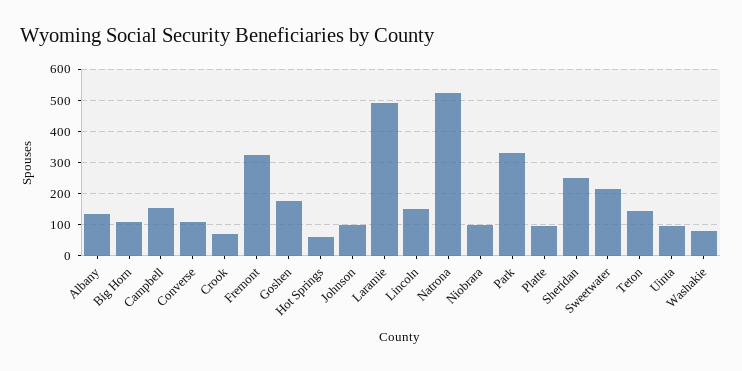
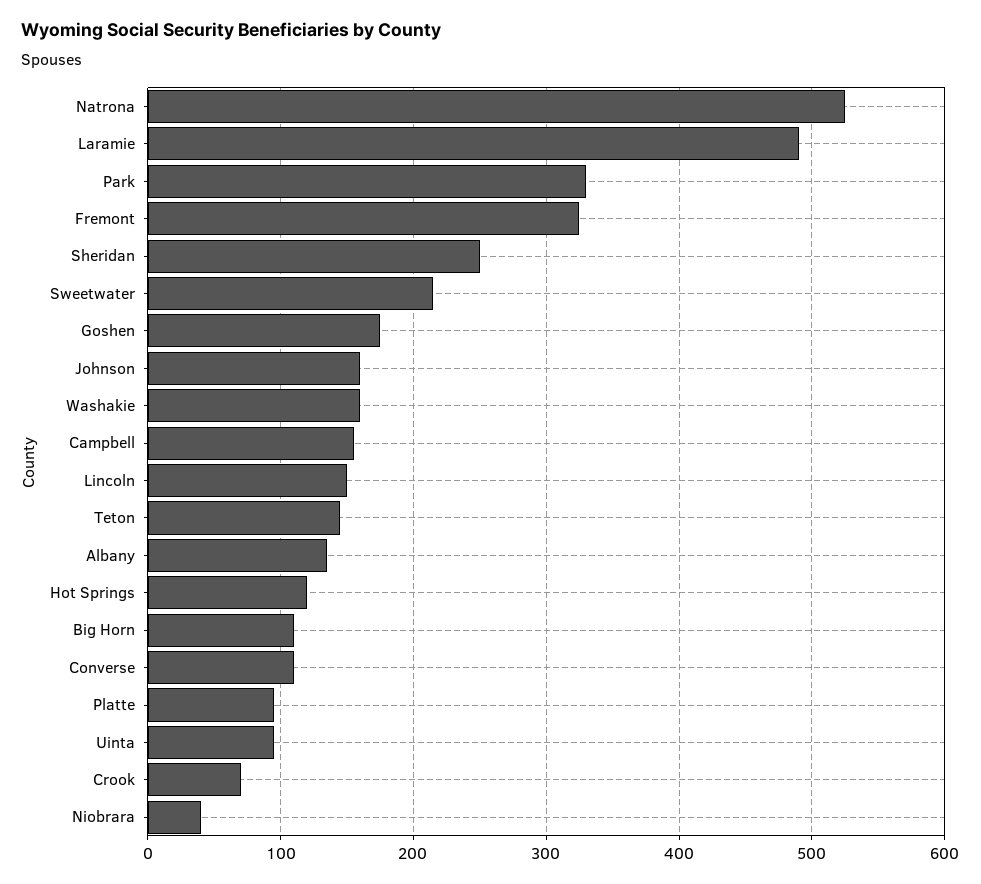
Hot Springs: 60 -> 120
Johnson: 100 -> 160
Niobrara: 100 -> 40
Washakie: 80 -> 160

